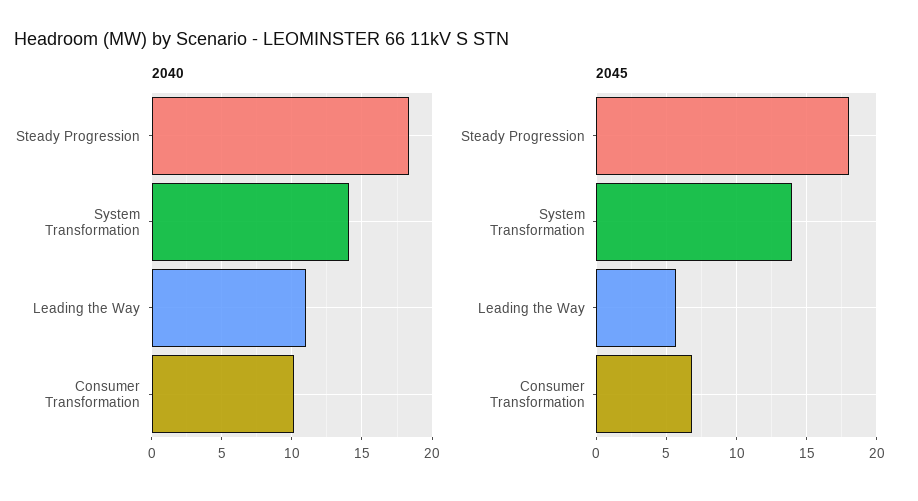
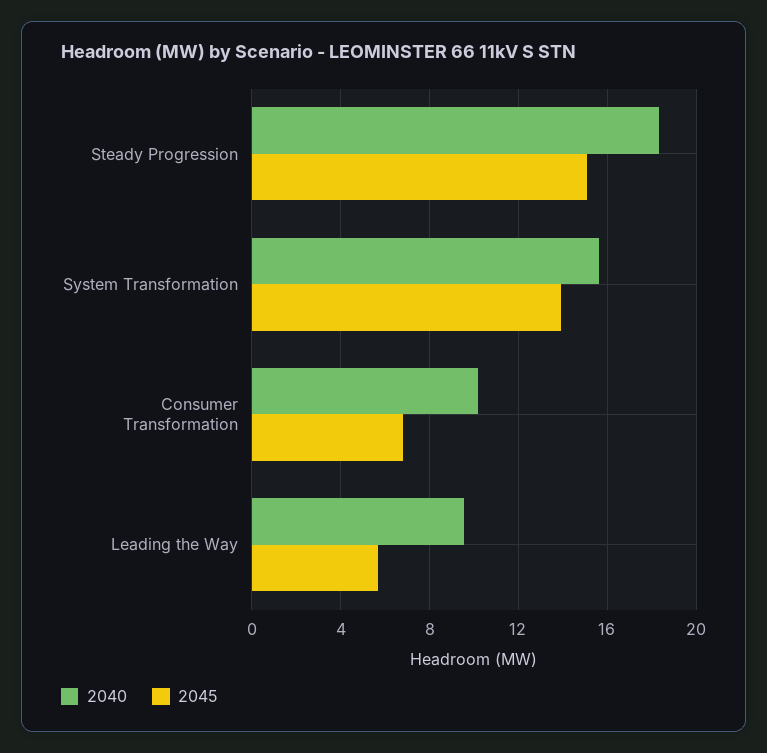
2040, System Transformation: 14 -> 15.5
2040, Leading the Way: 11 -> 9.5
2045, Steady Progression: 18 -> 15

